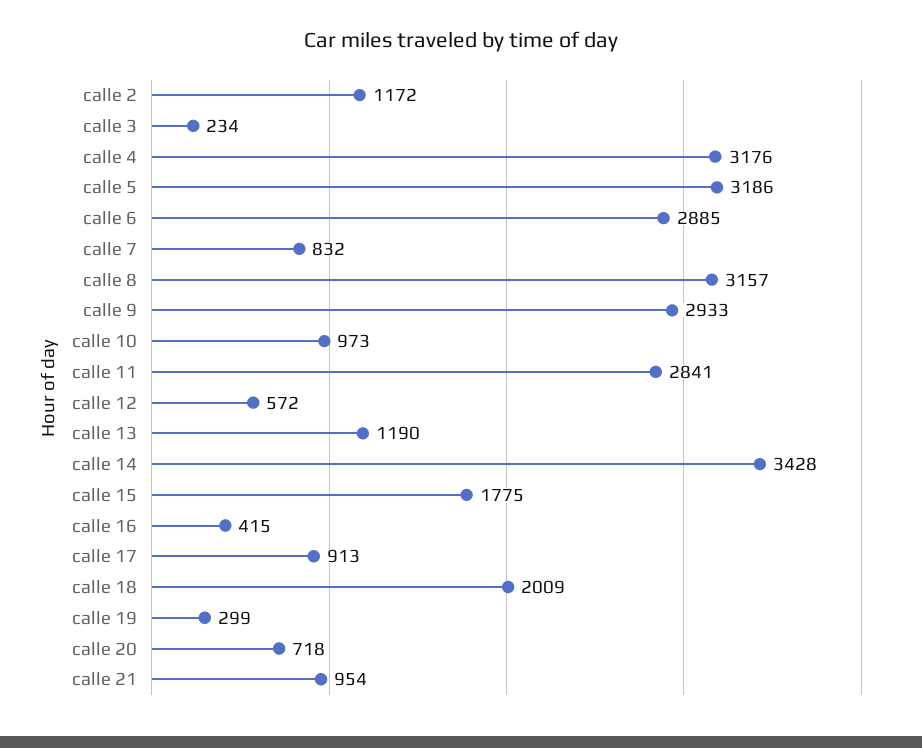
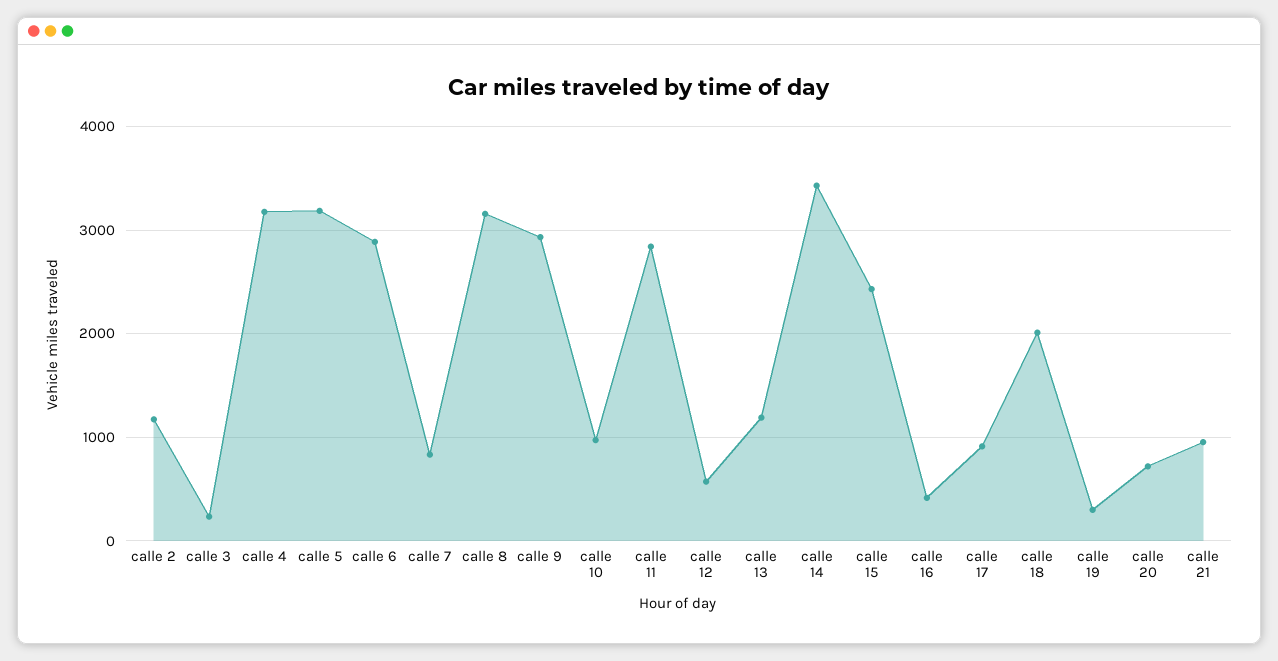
calle 15: 1775 -> 2400

